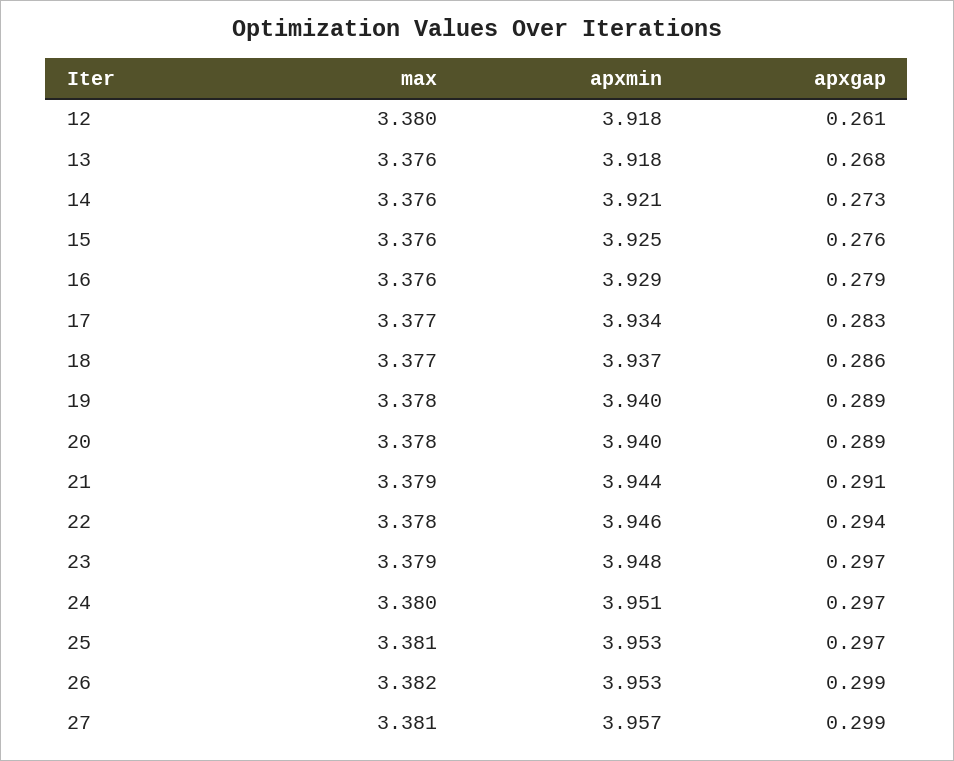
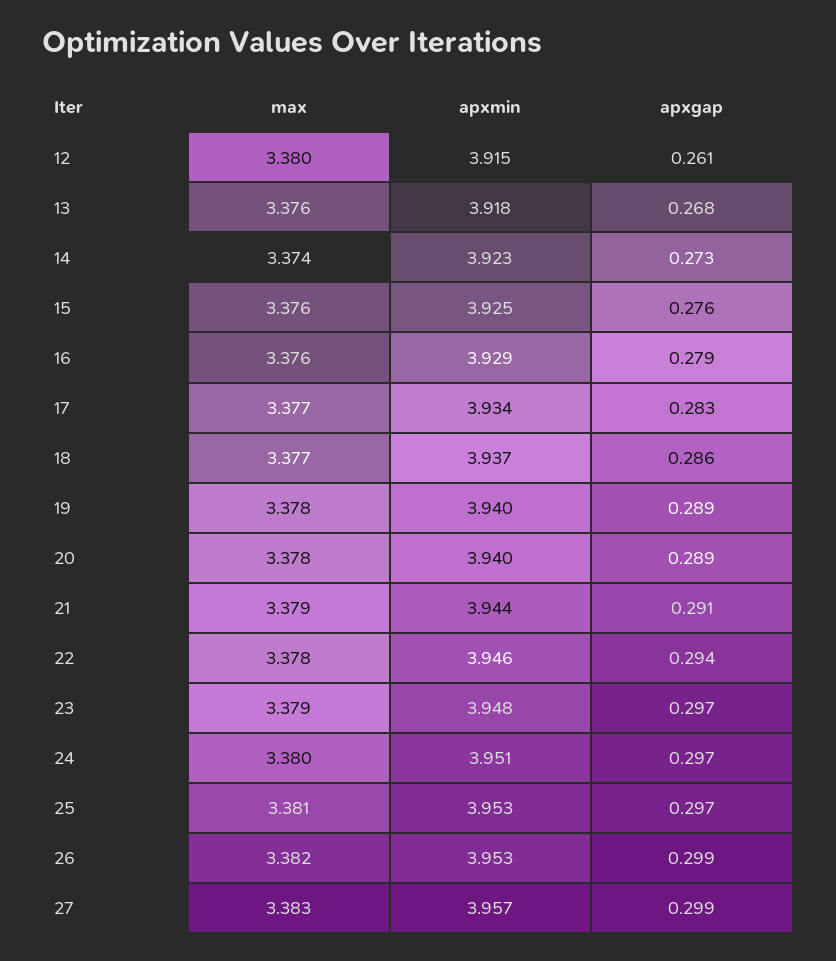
apxmin, 12: 3.918 -> 3.915
max, 14: 3.376 -> 3.374
apxmin, 14: 3.921 -> 3.923
max, 27: 3.381 -> 3.383

